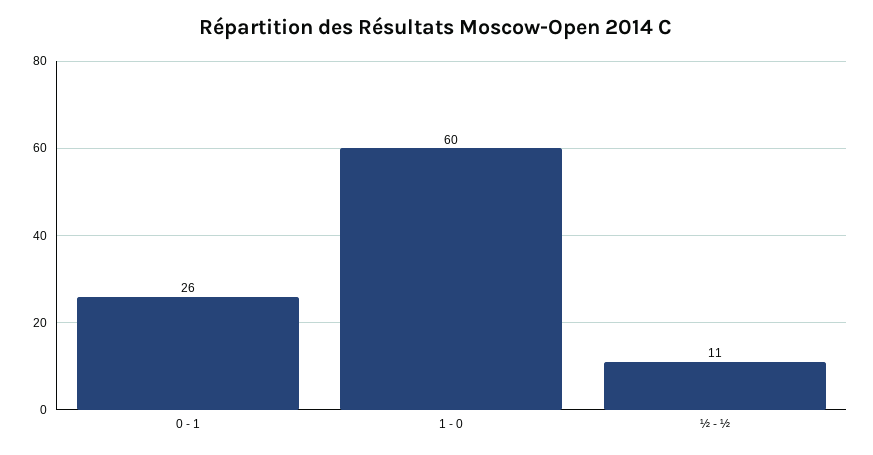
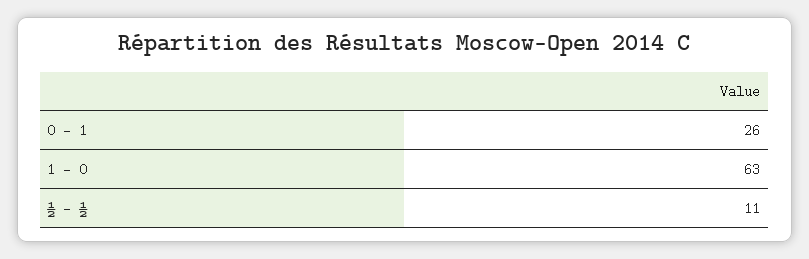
1 - 0: 60 -> 63

